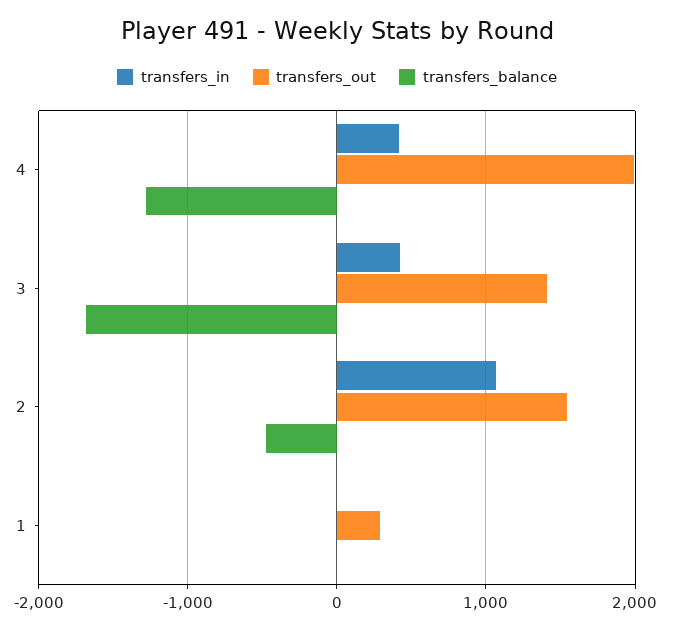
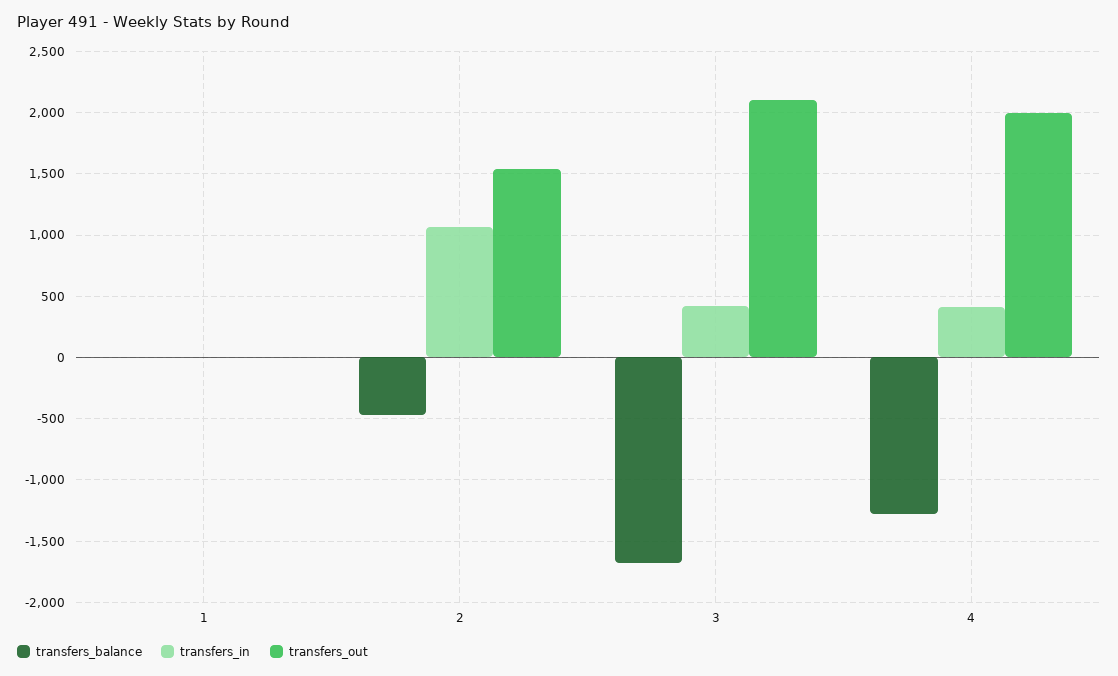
transfers_out, 3: 1400 -> 2100
transfers_out, 1: 300 -> 0

